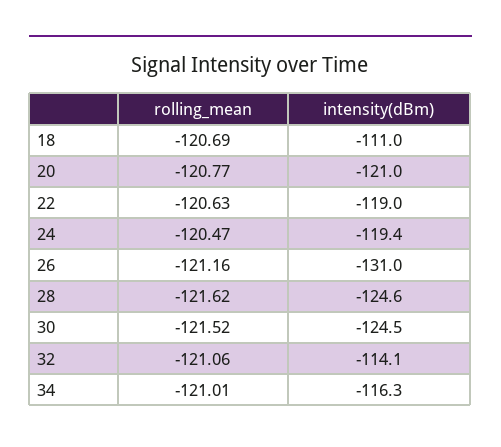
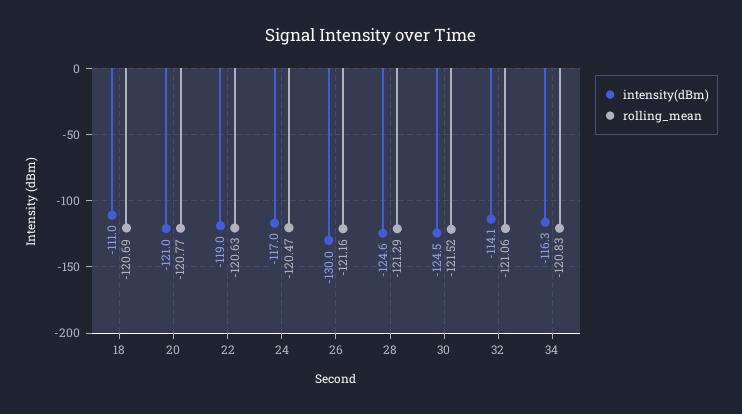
intensity(dBm), 24: -119.4 -> -117
intensity(dBm), 26: -131 -> -130
rolling_mean, 28: -121.62 -> -121.29
rolling_mean, 34: -121.01 -> -120.83

